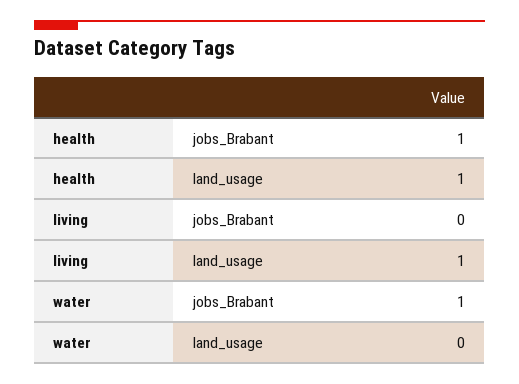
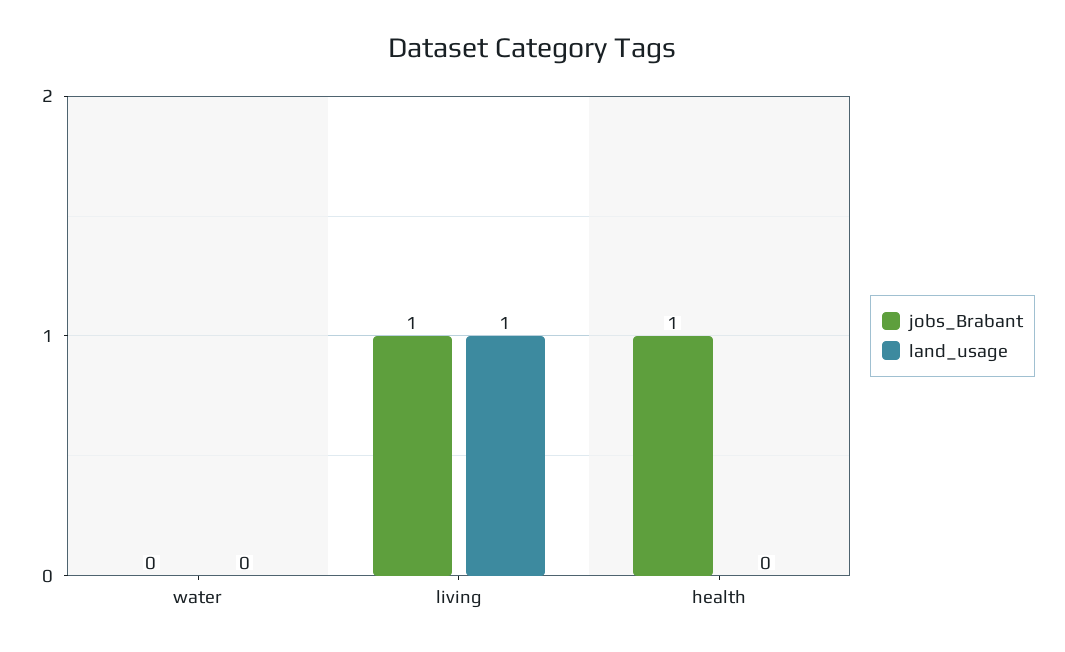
land_usage, health: 1 -> 0
jobs_Brabant, living: 0 -> 1
jobs_Brabant, water: 1 -> 0

